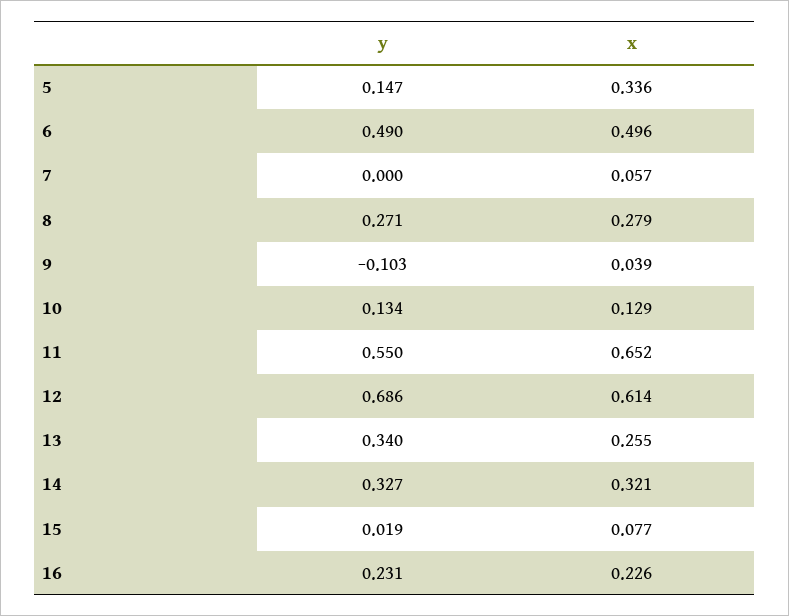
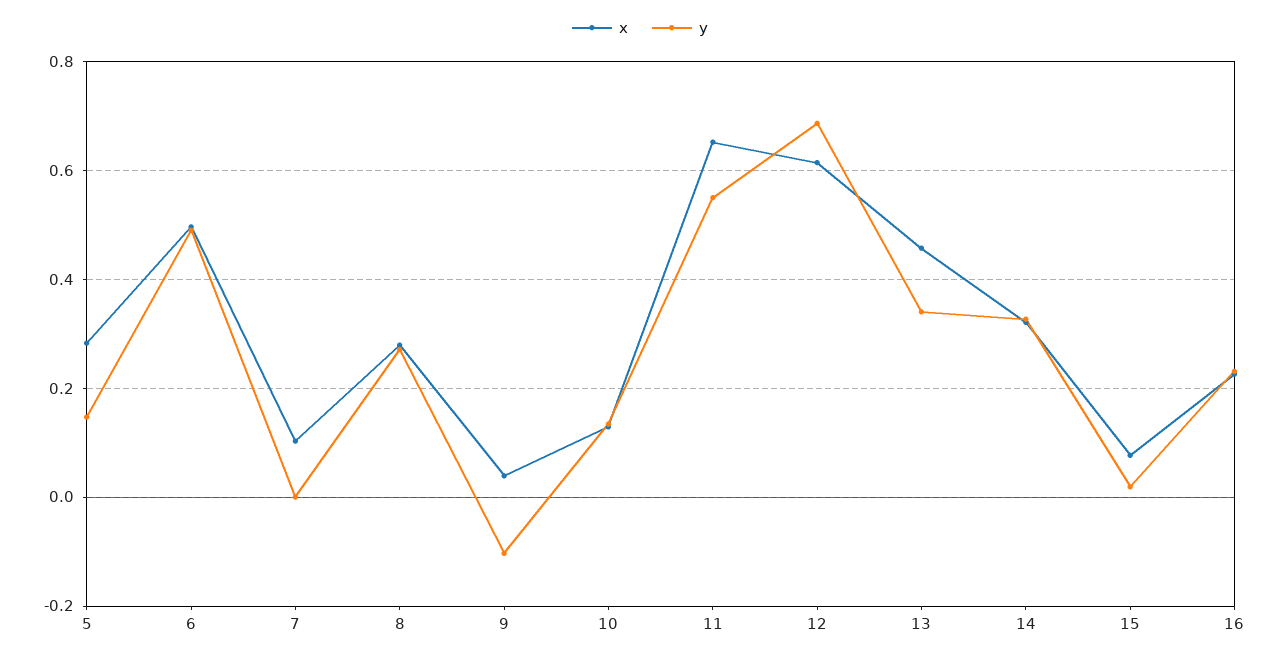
x, 5: 0.336 -> 0.28
x, 7: 0.057 -> 0.1
x, 13: 0.255 -> 0.46

